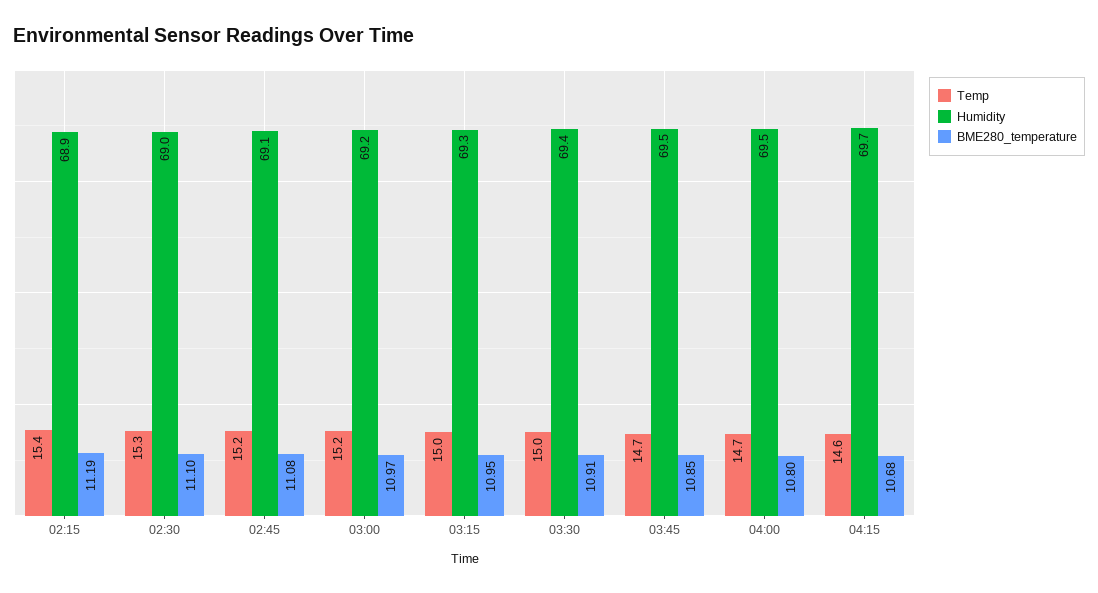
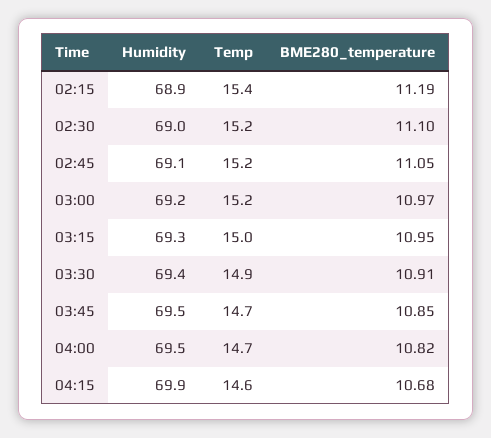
Temp, 02:30: 15.3 -> 15.2
BME280_temperature, 02:45: 11.08 -> 11.05
Temp, 03:30: 15 -> 14.9
BME280_temperature, 04:00: 10.8 -> 10.82
Humidity, 04:15: 69.7 -> 69.9

